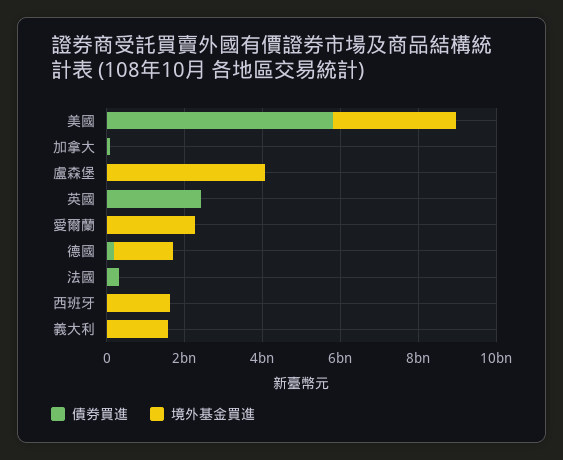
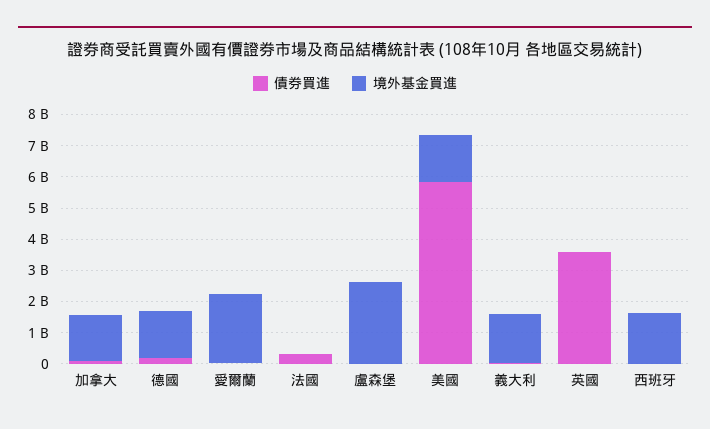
境外基金買進, 美國: 3000000000 -> 1500000000
境外基金買進, 加拿大: 0 -> 1500000000
境外基金買進, 盧森堡: 4000000000 -> 2500000000
債券買進, 英國: 2500000000 -> 3500000000

